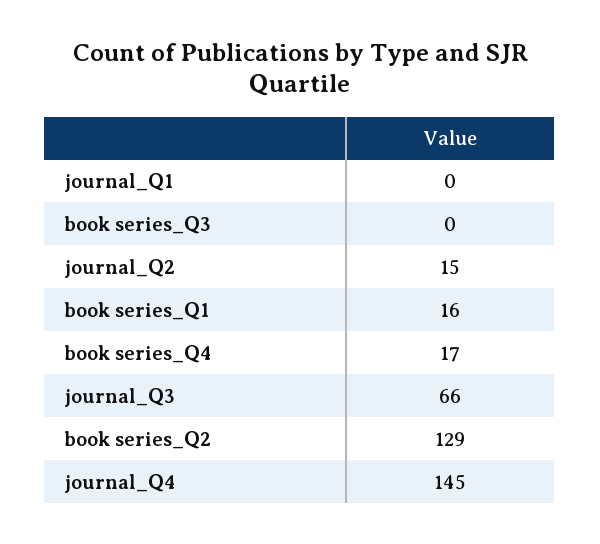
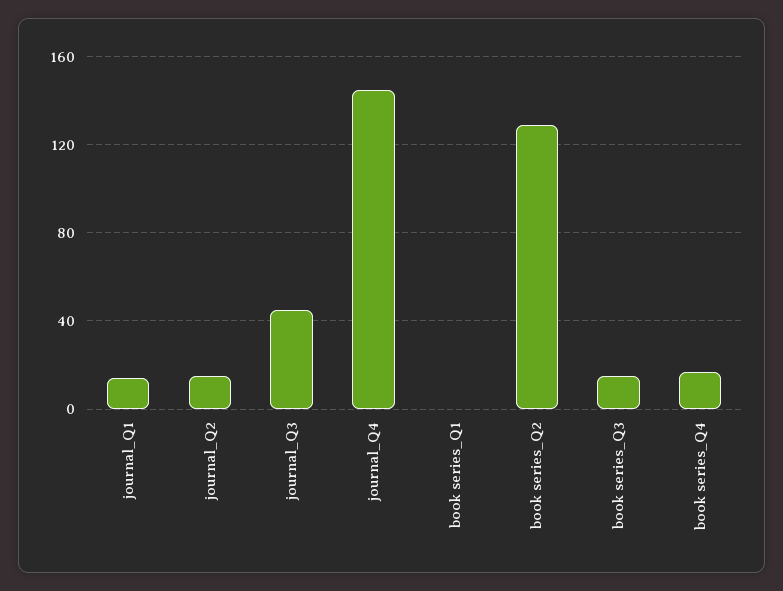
journal_Q1: 0 -> 15
book series_Q3: 0 -> 15
book series_Q1: 16 -> 0
journal_Q3: 66 -> 45

